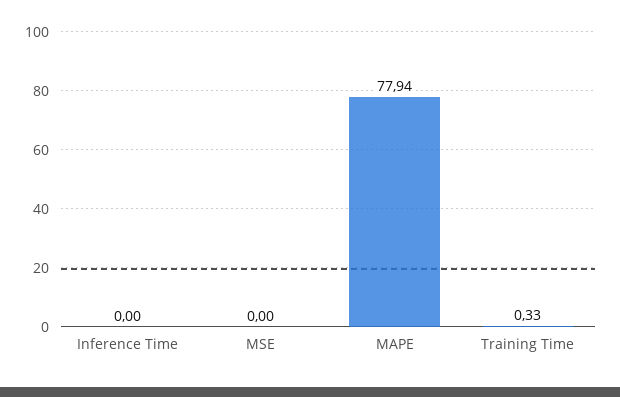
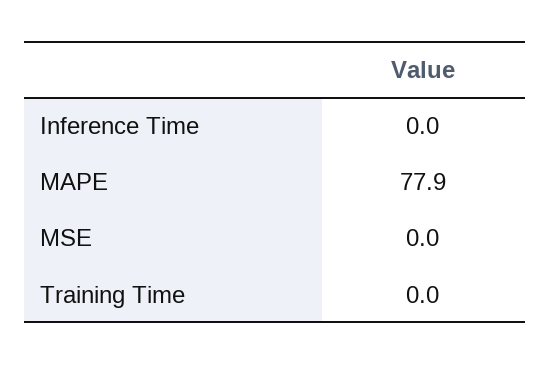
Training Time: 0.33 -> 0

